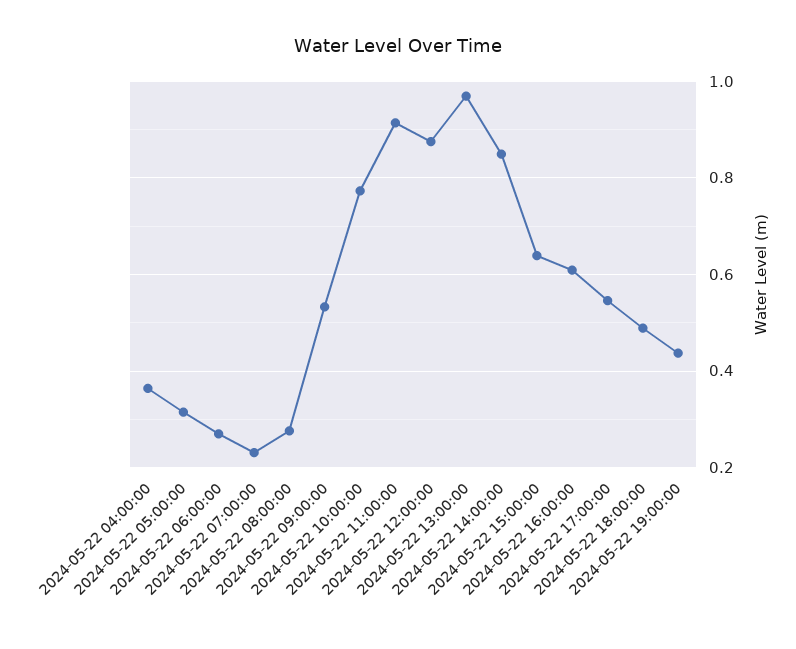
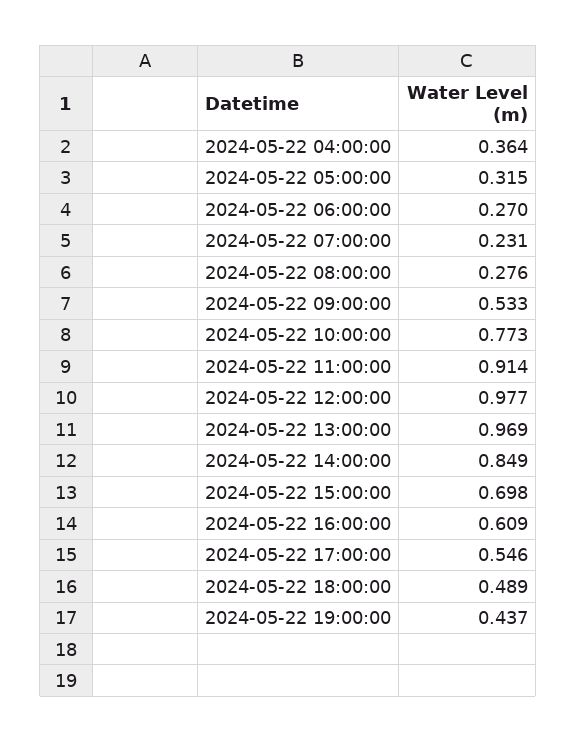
2024-05-22 12:00:00: 0.88 -> 0.977
2024-05-22 15:00:00: 0.64 -> 0.698

